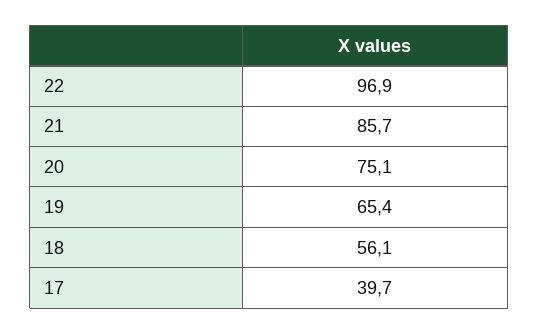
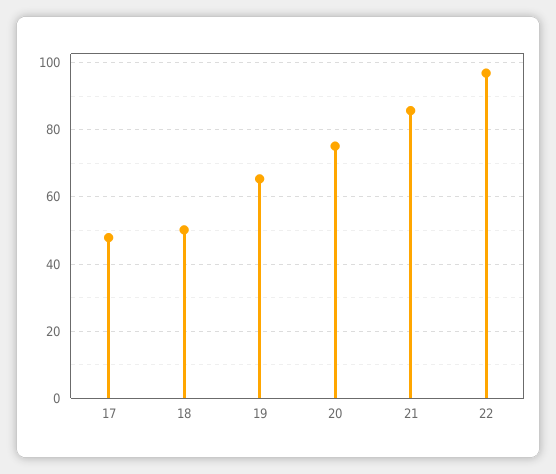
18: 56.1 -> 50
17: 39.7 -> 48

